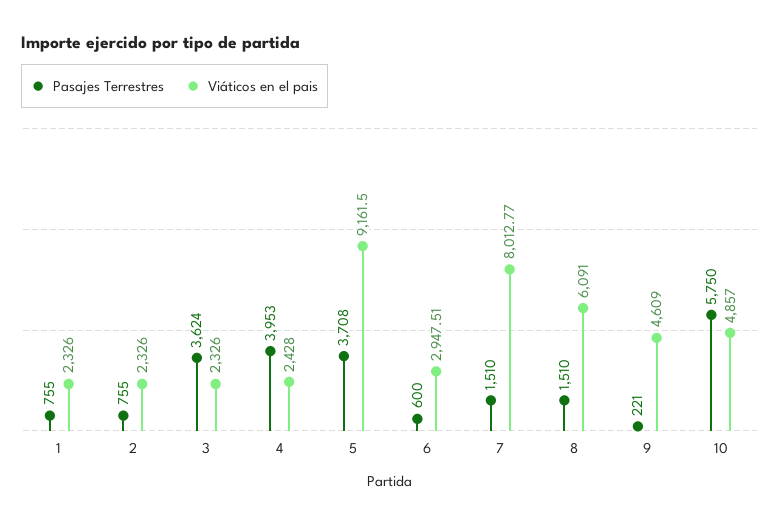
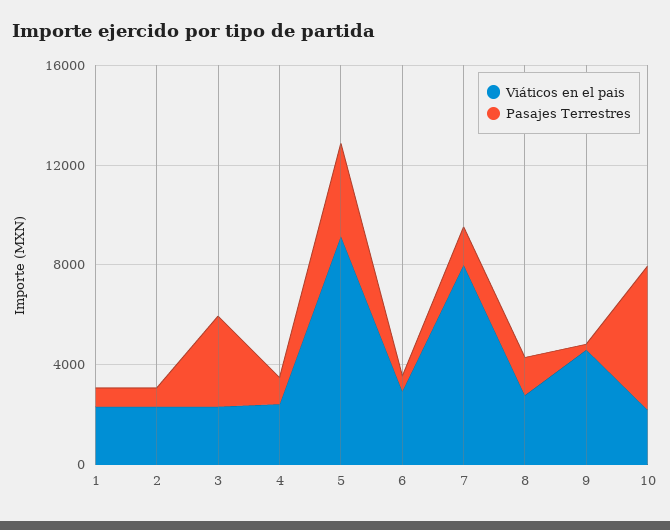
Pasajes Terrestres, 4: 3953 -> 1000
Viáticos en el pais, 8: 6091 -> 3000
Viáticos en el pais, 10: 4857 -> 2000

